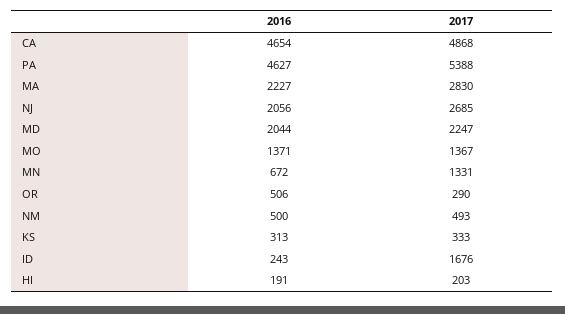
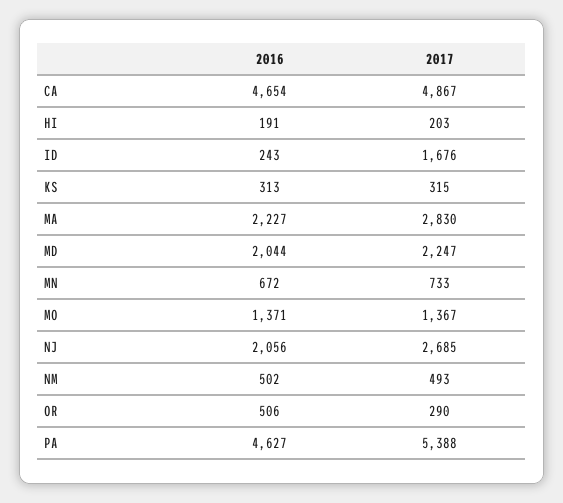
2017, CA: 4868 -> 4867
2017, MN: 1331 -> 733
2016, NM: 500 -> 502
2017, KS: 333 -> 315

